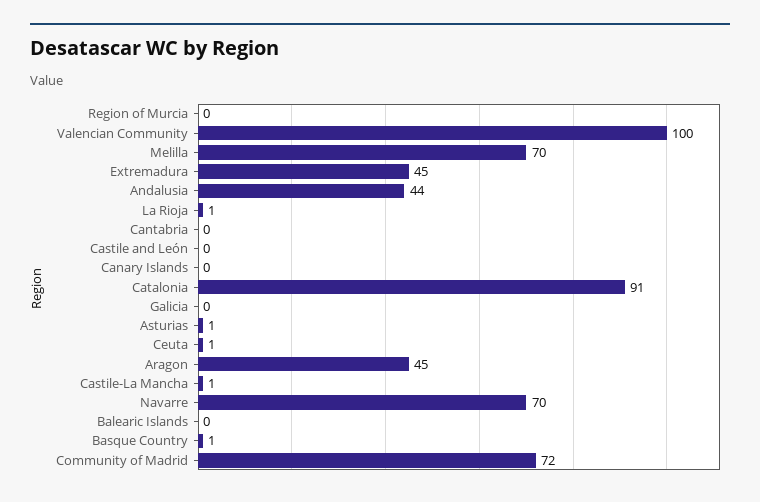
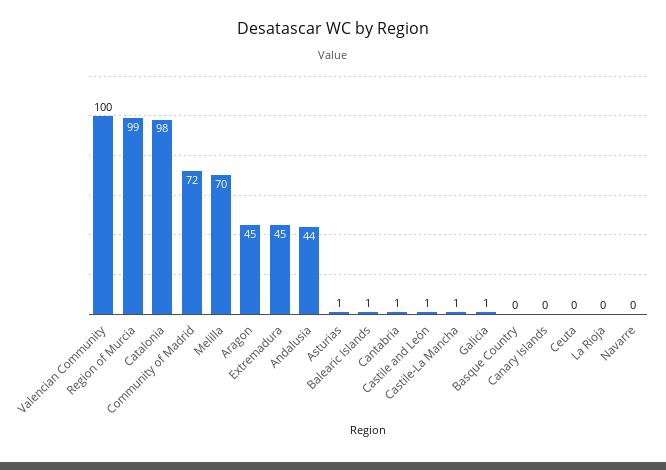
Region of Murcia: 0 -> 99
La Rioja: 1 -> 0
Cantabria: 0 -> 1
Castile and León: 0 -> 1
Catalonia: 91 -> 98
Galicia: 0 -> 1
Ceuta: 1 -> 0
Navarre: 70 -> 0
Balearic Islands: 0 -> 1
Basque Country: 1 -> 0

